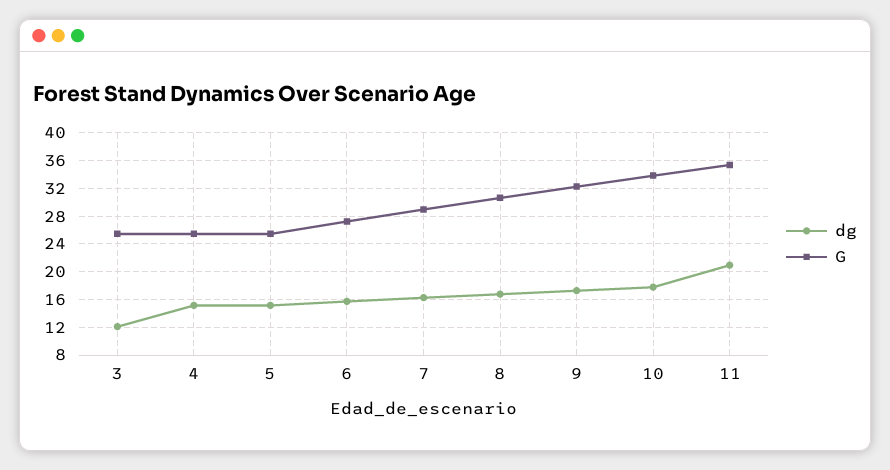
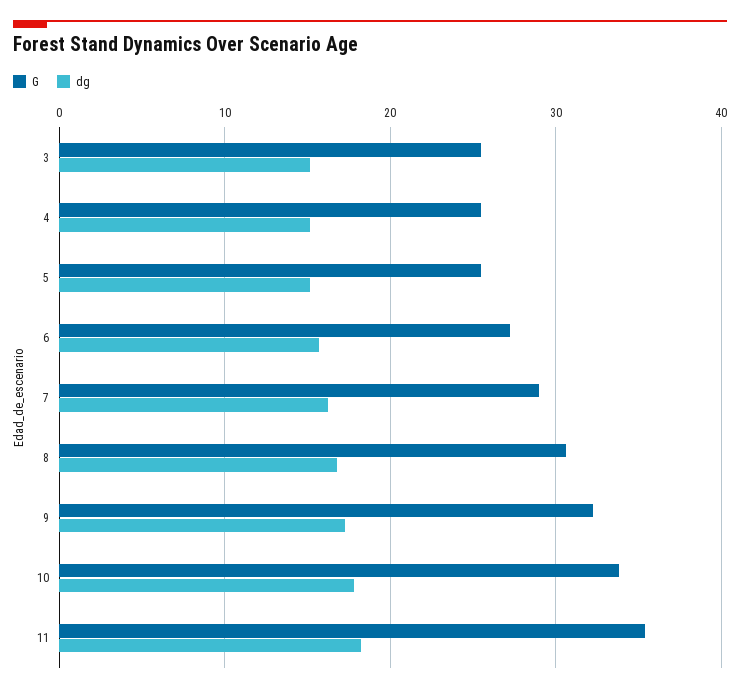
dg, 3: 12 -> 15
dg, 11: 21 -> 18

